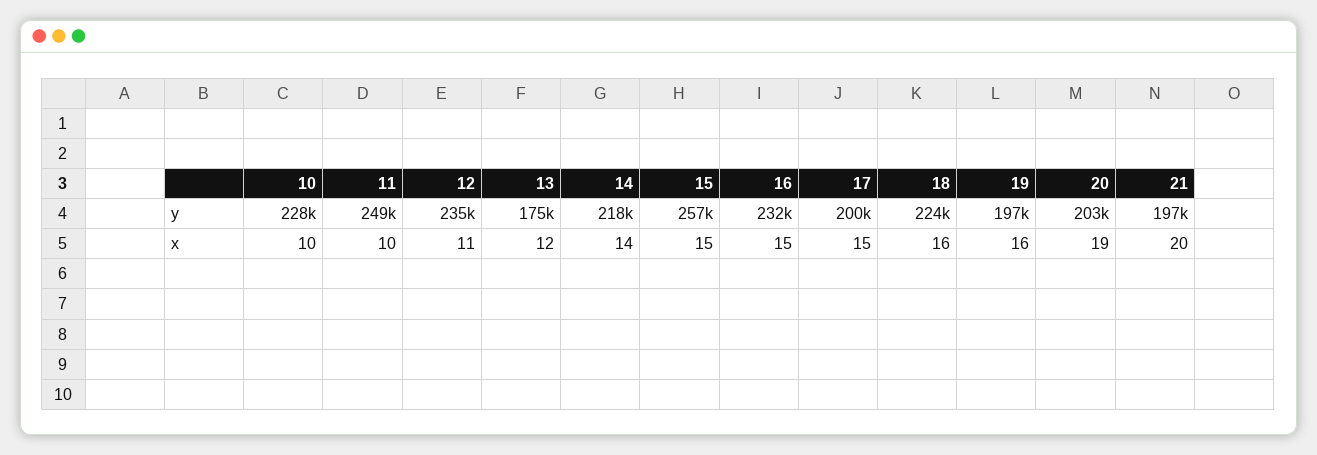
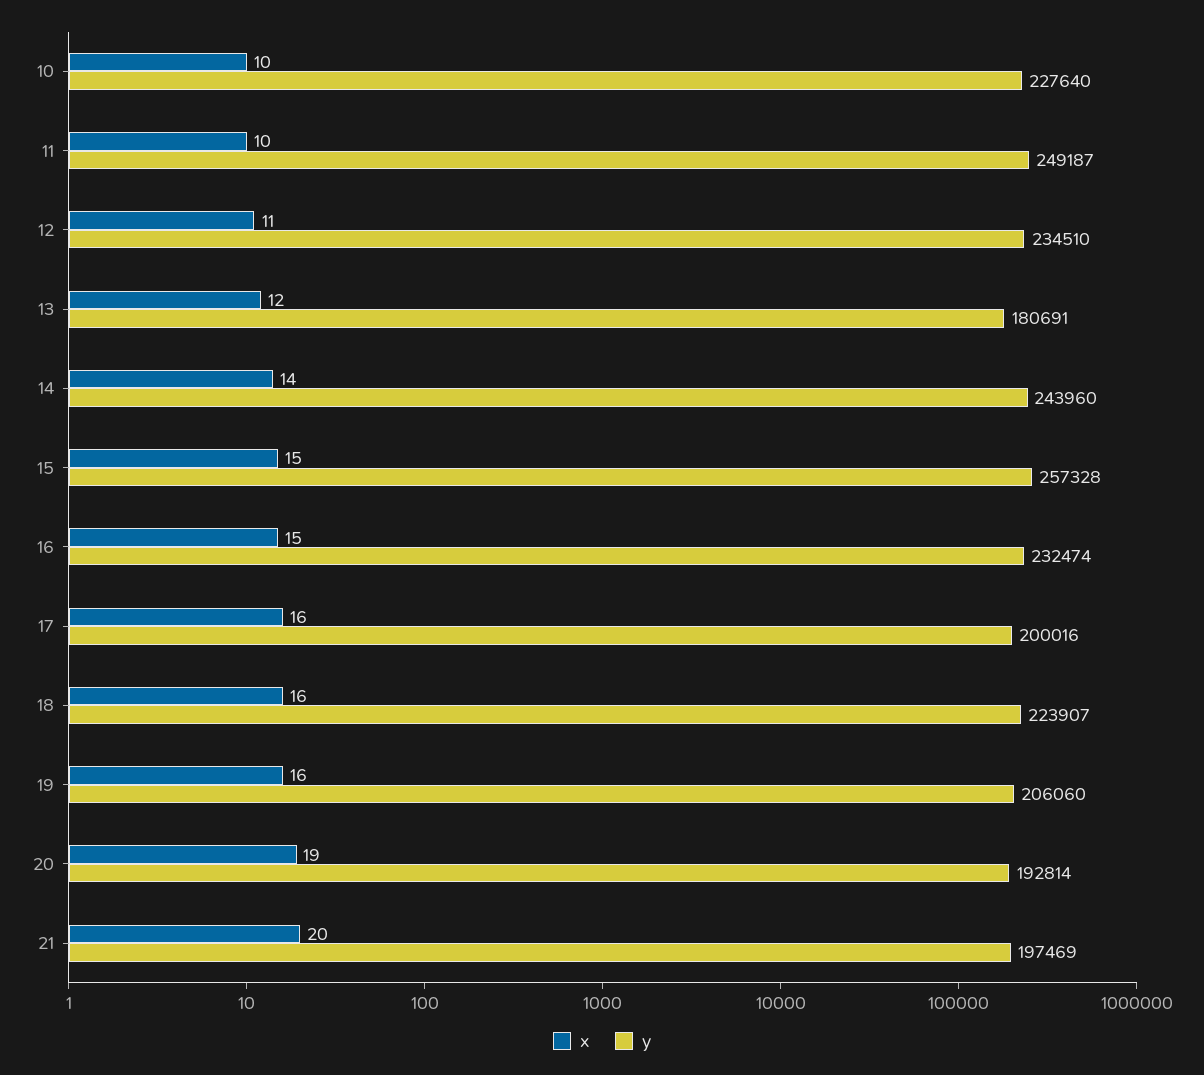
y, 13: 175000 -> 180691
y, 14: 218000 -> 243960
y, 19: 197000 -> 206060
y, 20: 203000 -> 192814
x, 17: 15 -> 16

